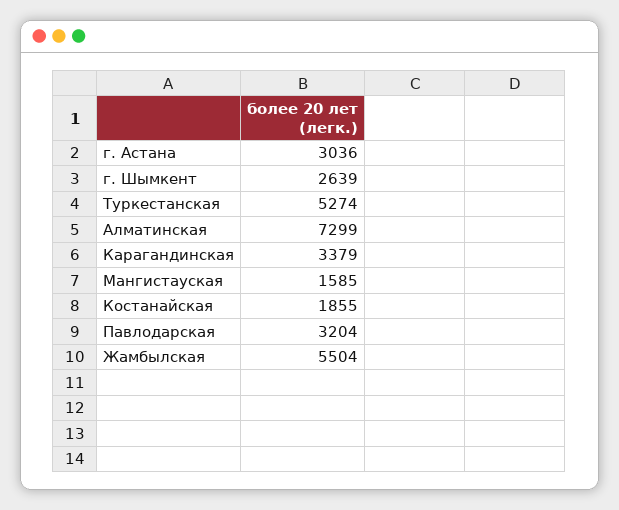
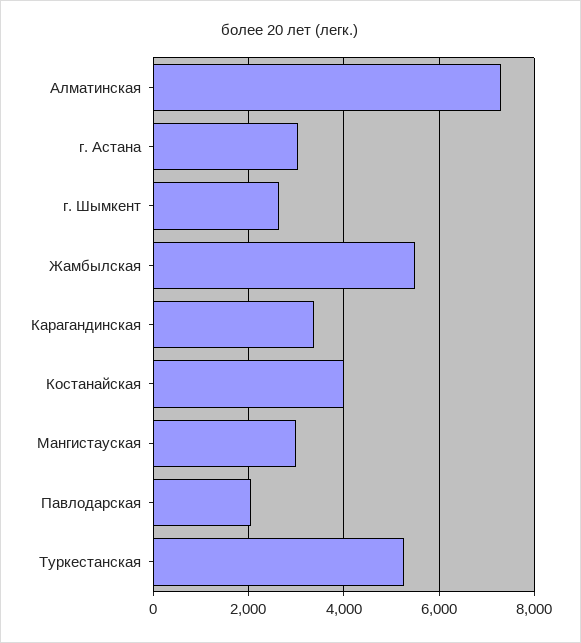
Мангистауская: 1585 -> 3000
Костанайская: 1855 -> 4000
Павлодарская: 3204 -> 2000

